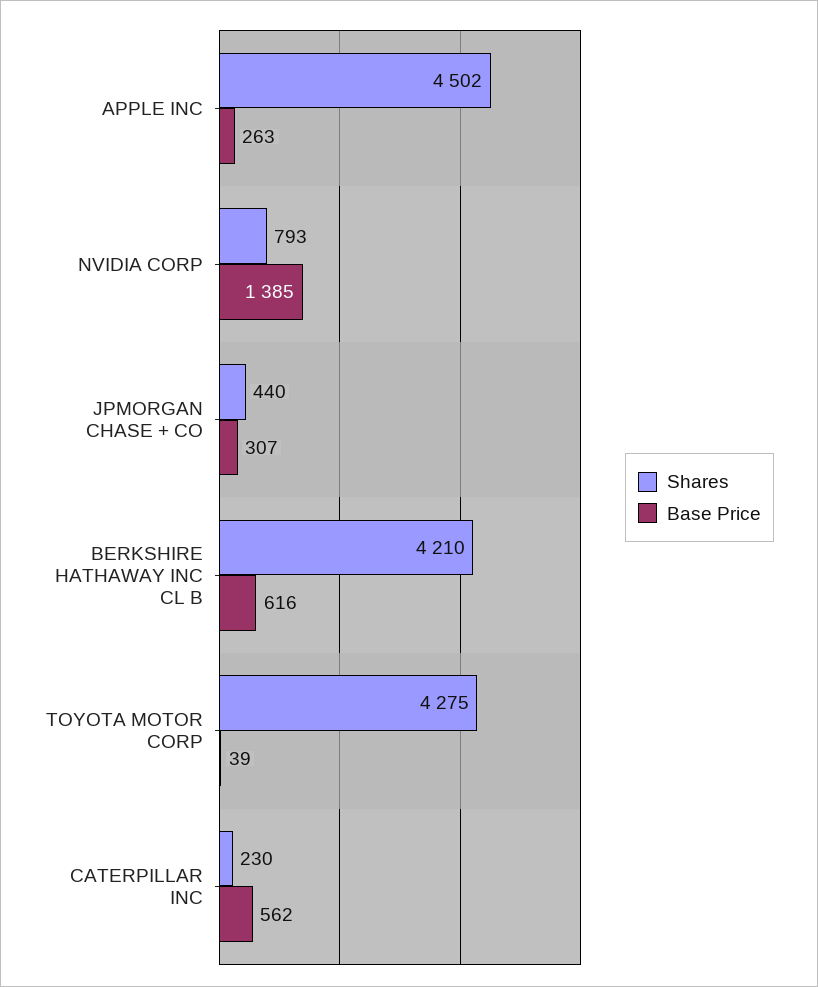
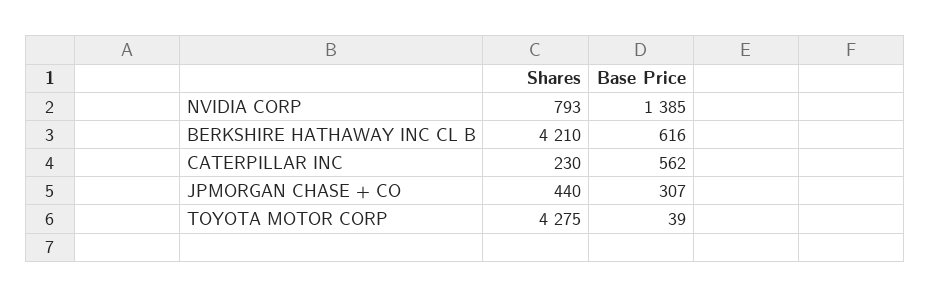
Shares, APPLE INC: 4502 -> none
Base Price, APPLE INC: 263 -> none

